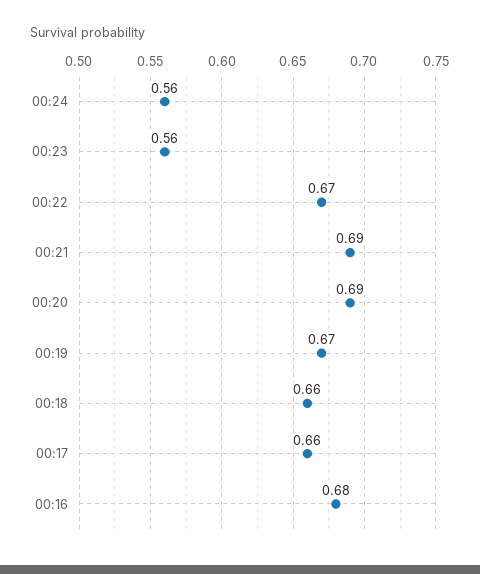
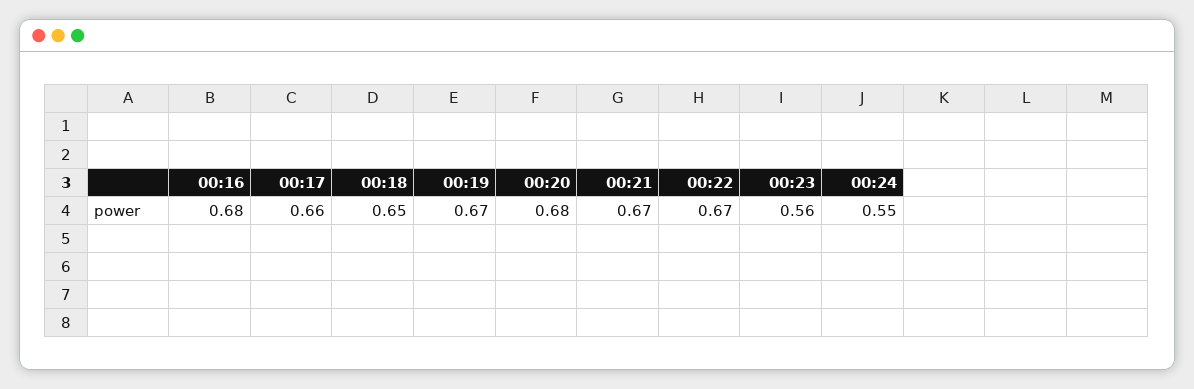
00:24: 0.56 -> 0.55
00:21: 0.69 -> 0.67
00:20: 0.69 -> 0.68
00:18: 0.66 -> 0.65

